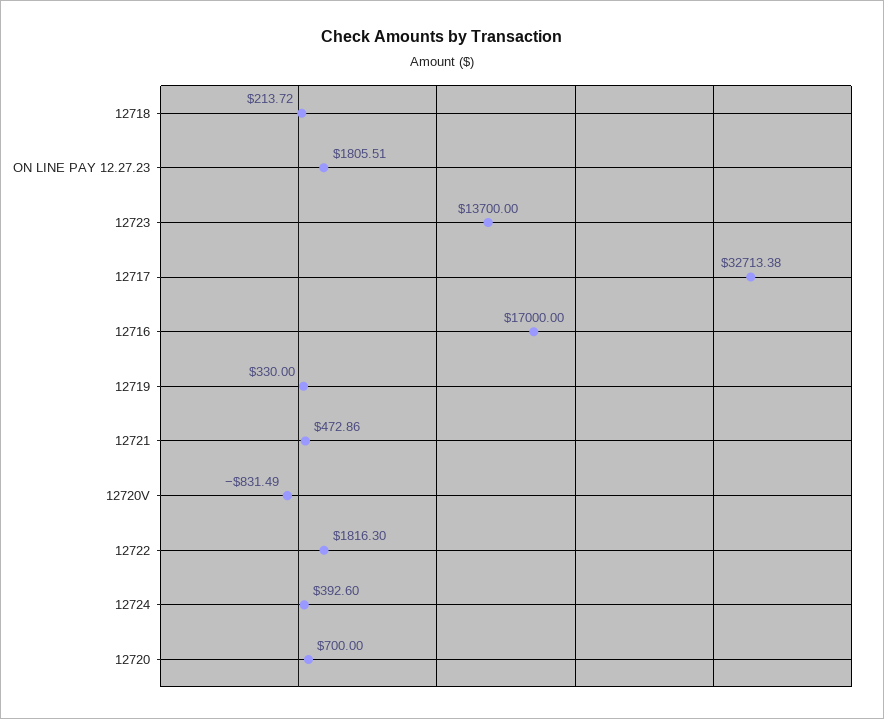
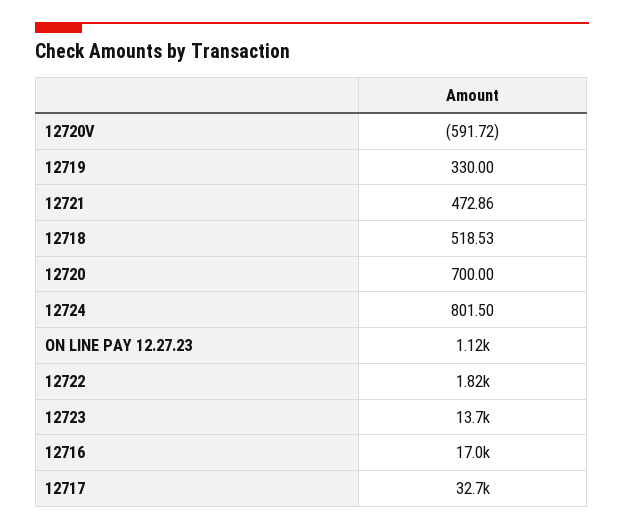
12718: 213.72 -> 518.53
ON LINE PAY 12.27.23: 1805.51 -> 1120
12720V: -831.49 -> -591.72
12724: 392.6 -> 801.5

